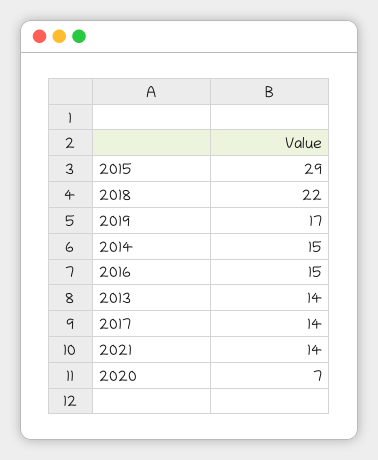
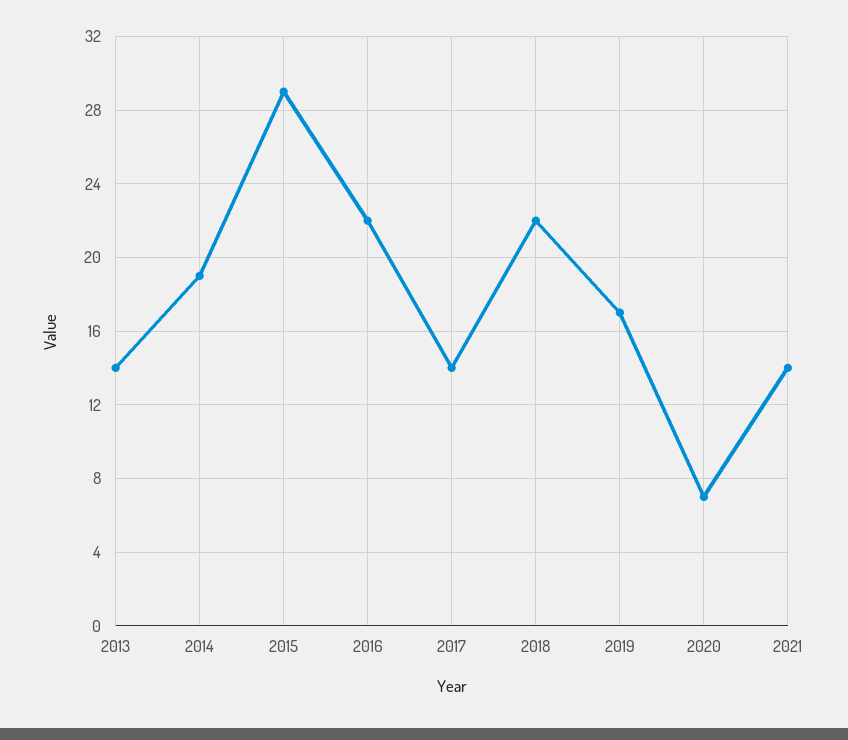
2014: 15 -> 19
2016: 15 -> 22

